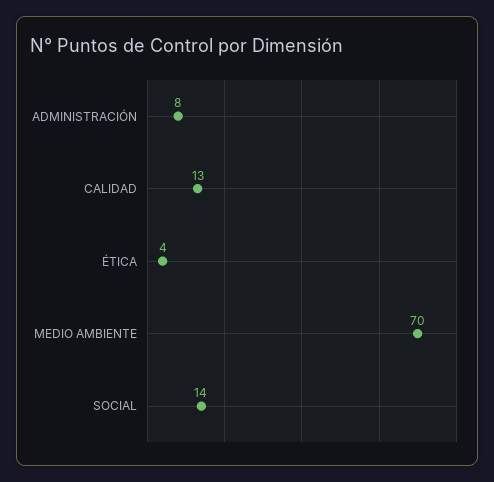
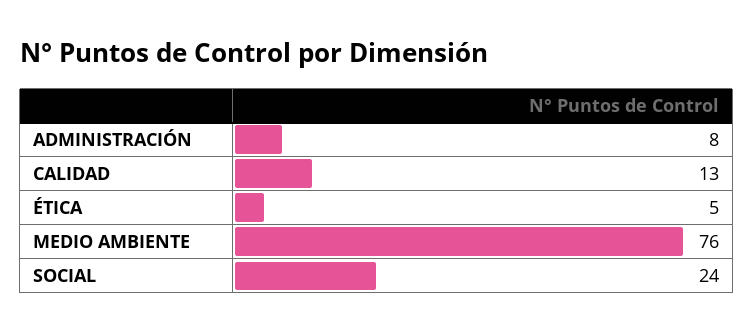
ÉTICA: 4 -> 5
MEDIO AMBIENTE: 70 -> 76
SOCIAL: 14 -> 24

